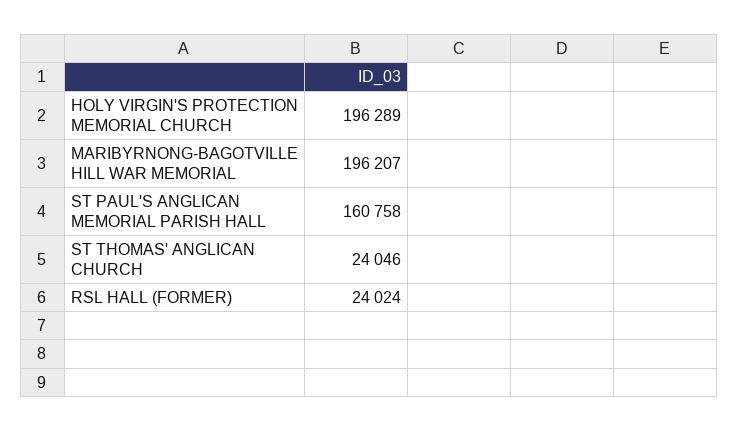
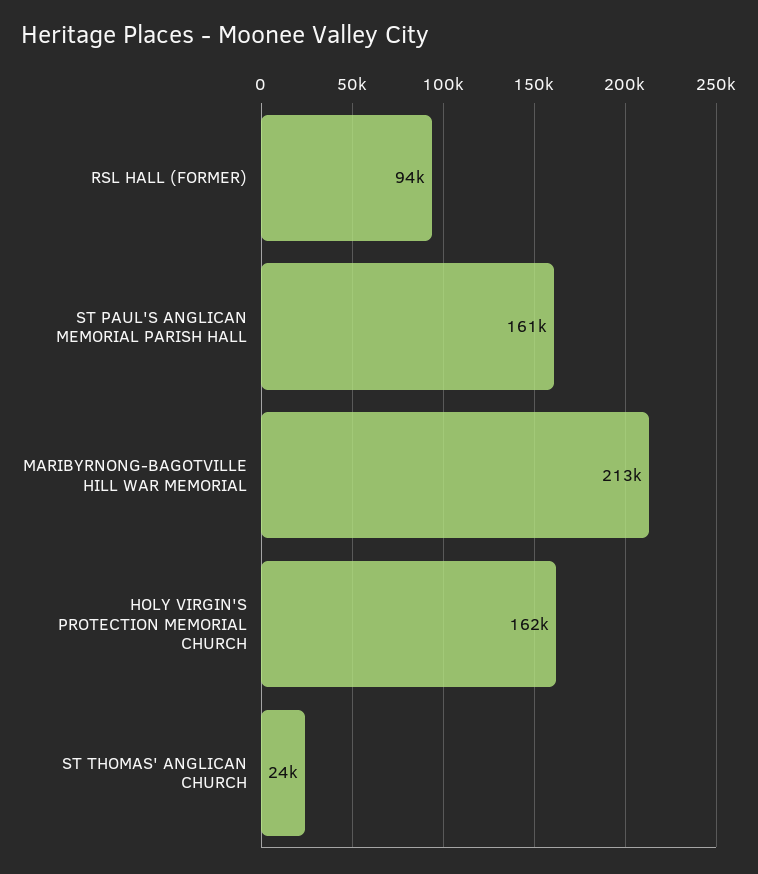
HOLY VIRGIN'S PROTECTION MEMORIAL CHURCH: 196289 -> 162000
MARIBYRNONG-BAGOTVILLE HILL WAR MEMORIAL: 196207 -> 213000
RSL HALL (FORMER): 24024 -> 94000

